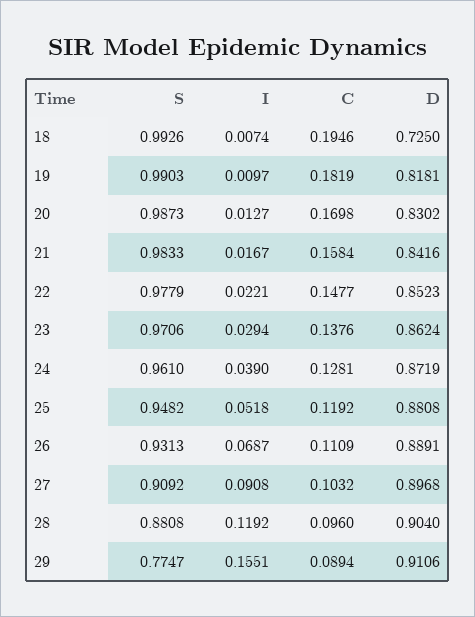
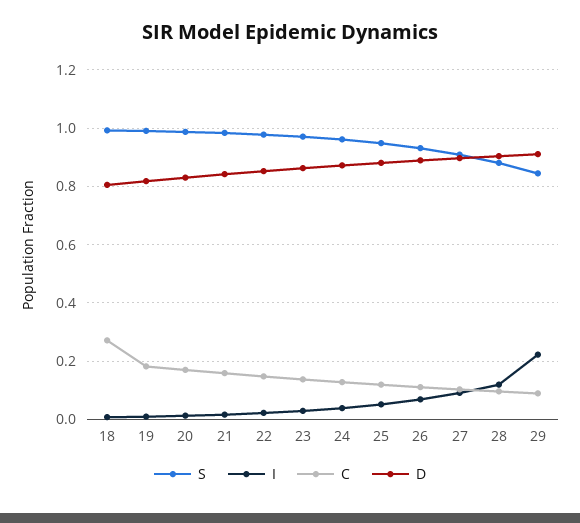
C, 18: 0.1946 -> 0.275
D, 18: 0.725 -> 0.8
S, 29: 0.7747 -> 0.85
I, 29: 0.1551 -> 0.225

